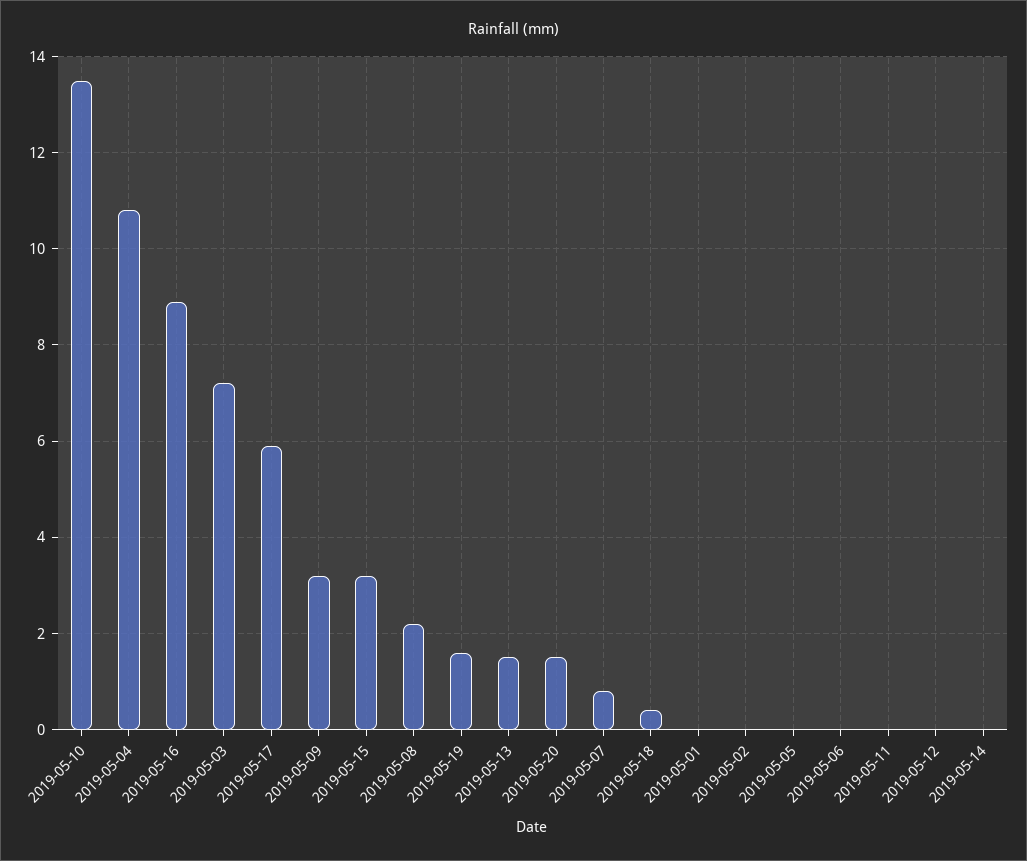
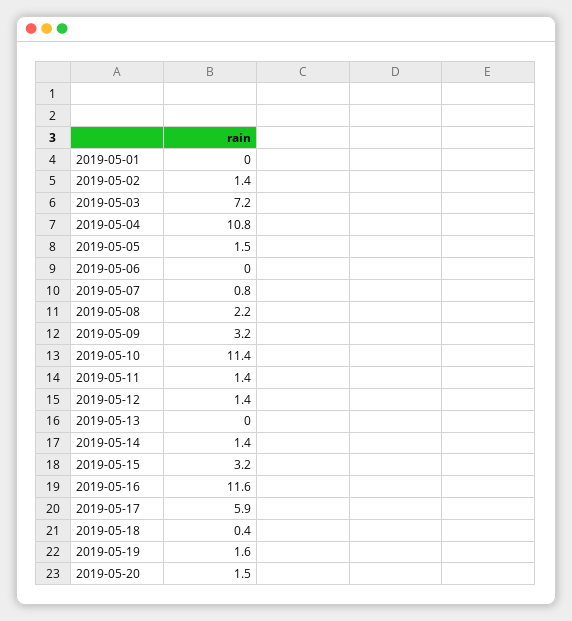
2019-05-10: 13.5 -> 11.4
2019-05-16: 9 -> 11.6
2019-05-13: 1.5 -> 0
2019-05-02: 0 -> 1.4
2019-05-05: 0 -> 1.5
2019-05-11: 0 -> 1.4
2019-05-12: 0 -> 1.4
2019-05-14: 0 -> 1.4

